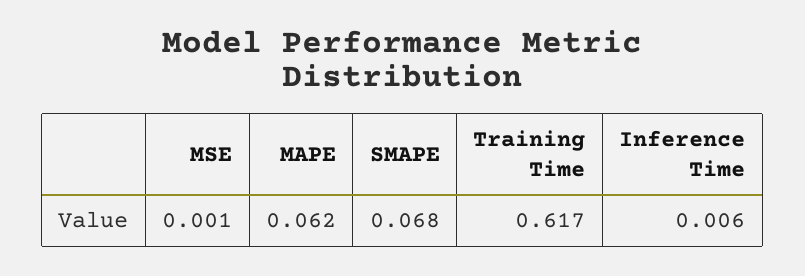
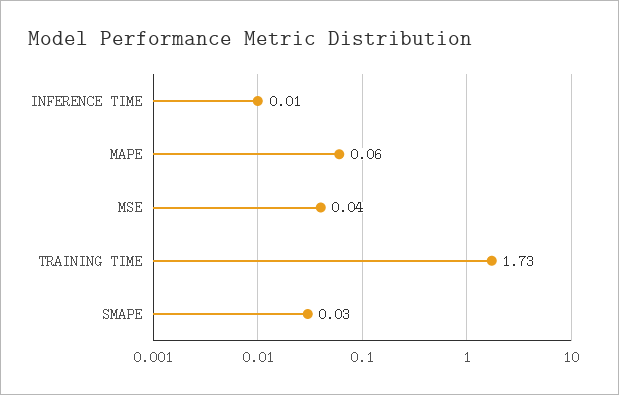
MSE: 0.001 -> 0.04
SMAPE: 0.068 -> 0.03
Training Time: 0.617 -> 1.73

